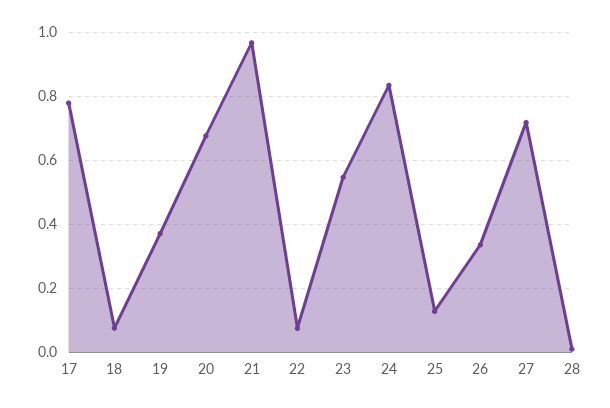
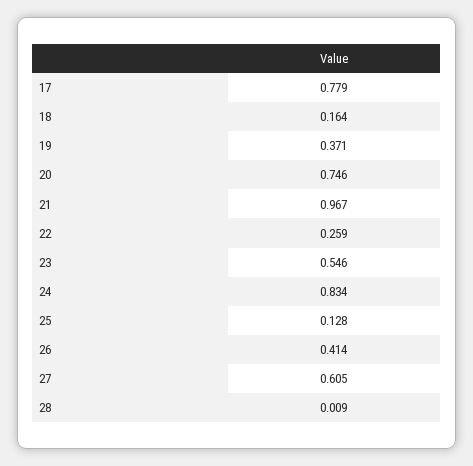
18: 0.08 -> 0.164
20: 0.68 -> 0.746
22: 0.08 -> 0.259
26: 0.34 -> 0.414
27: 0.72 -> 0.605

